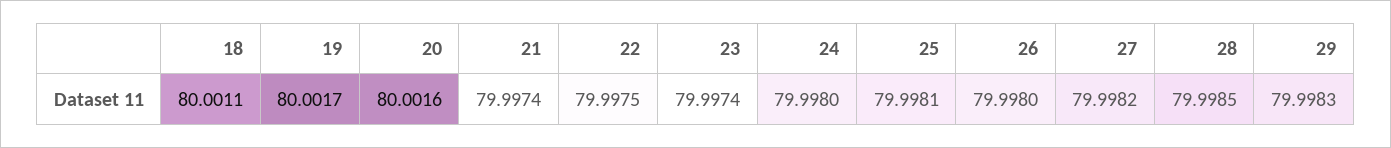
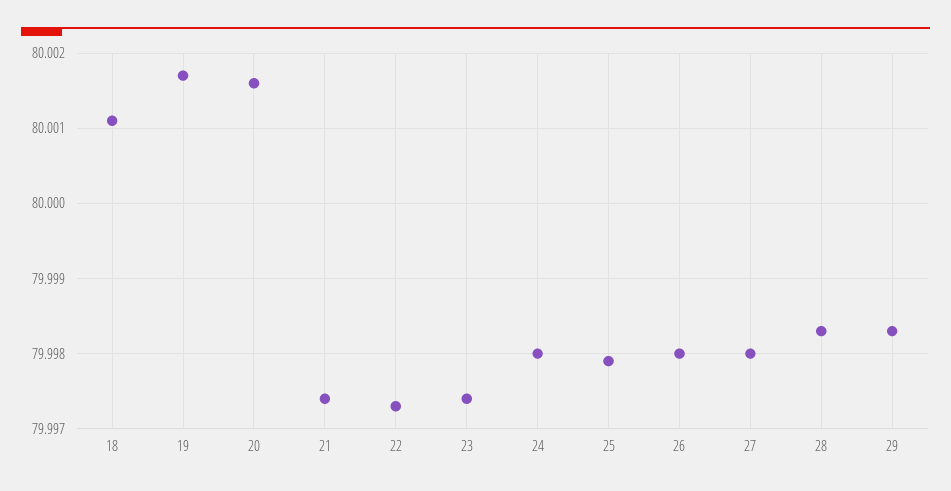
22: 79.9975 -> 79.9973
25: 79.9981 -> 79.9979
27: 79.9982 -> 79.998
28: 79.9985 -> 79.9983

